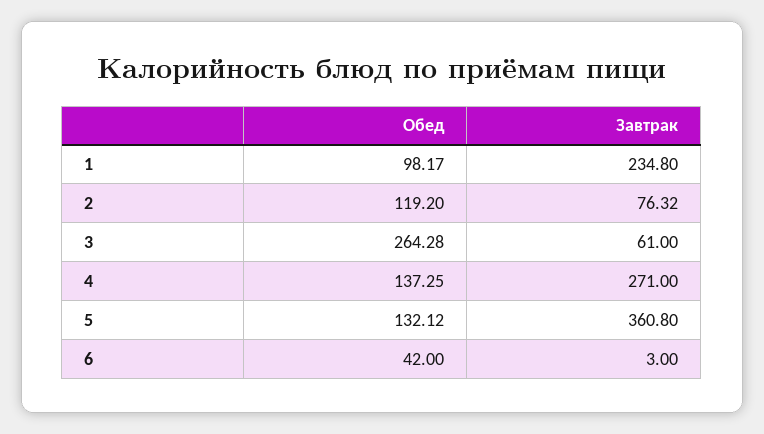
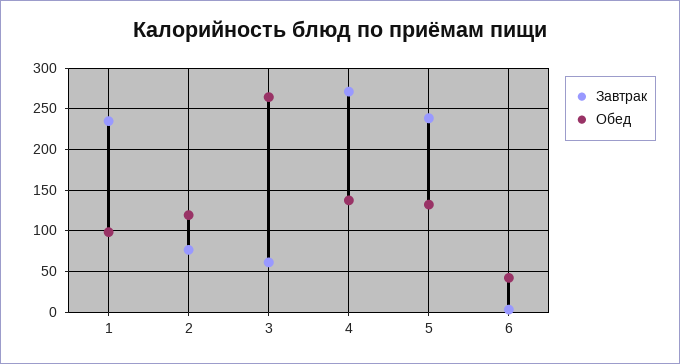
Завтрак, 5: 360.8 -> 240

